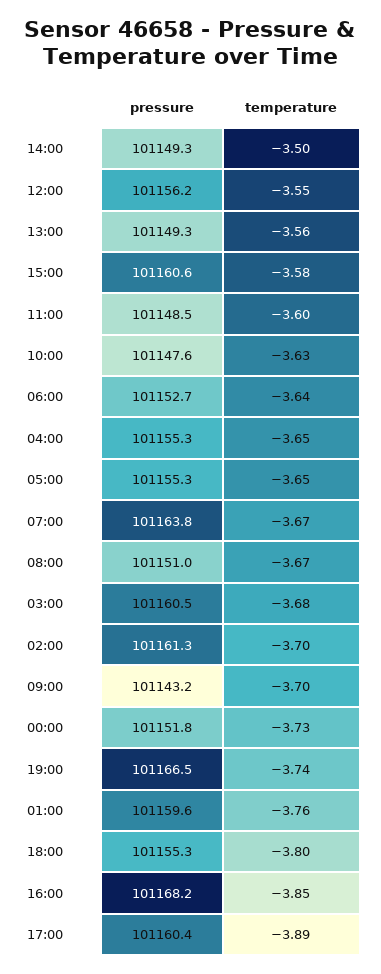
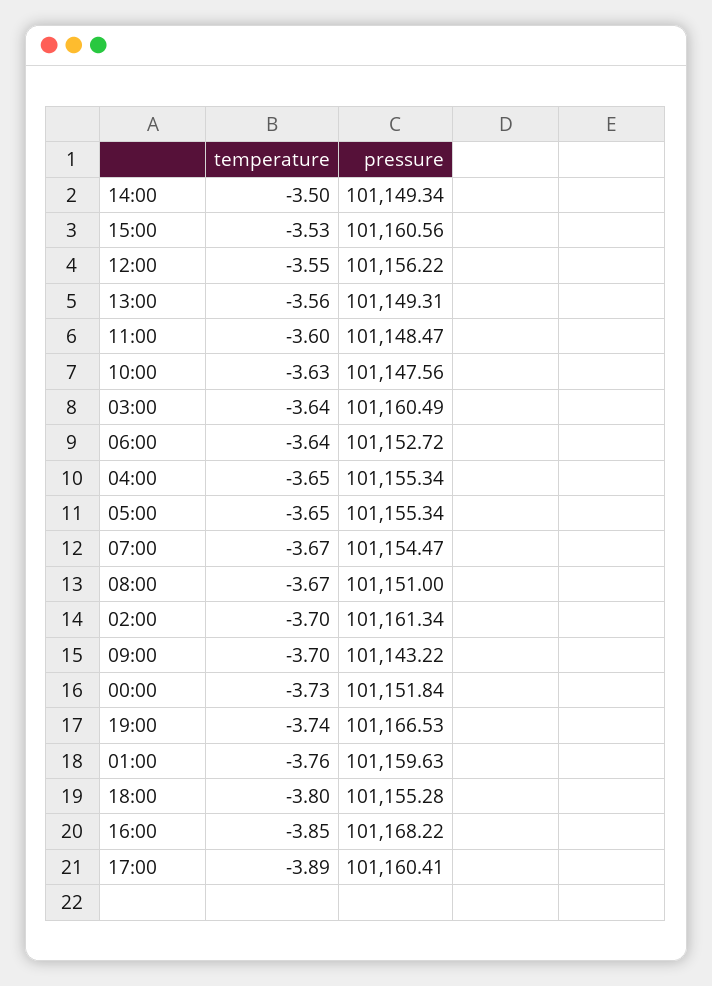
temperature, 15:00: -3.58 -> -3.53
pressure, 07:00: 101163.8 -> 101154.47
temperature, 03:00: -3.68 -> -3.64

